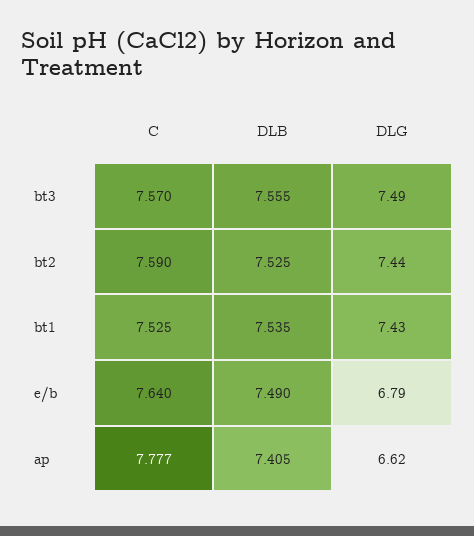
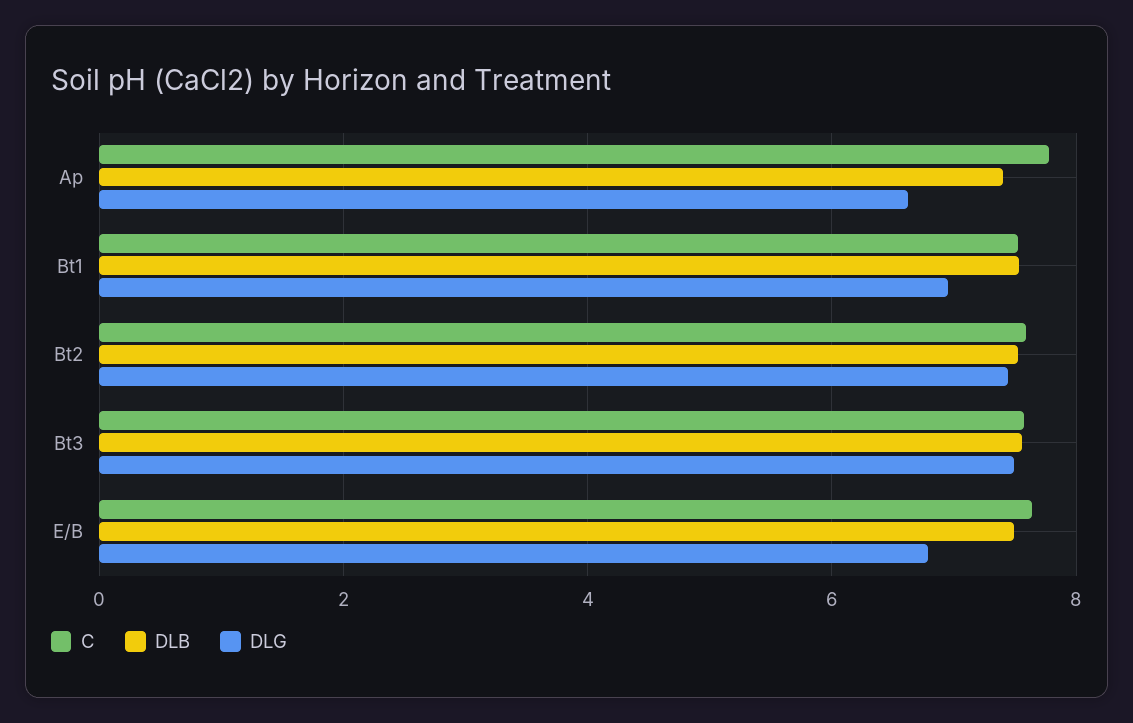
DLG, bt1: 7.43 -> 7

